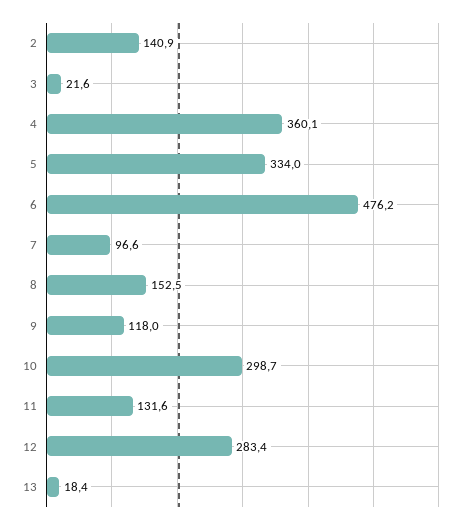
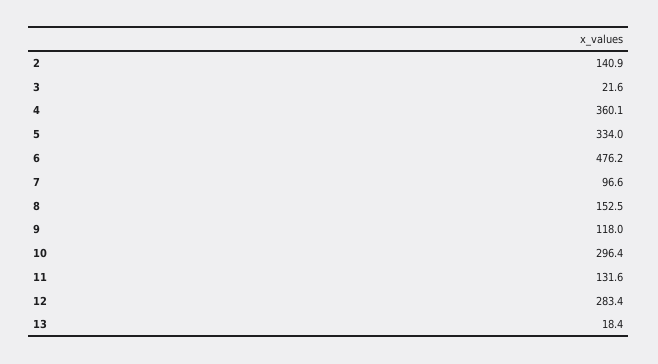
10: 298.7 -> 296.4

